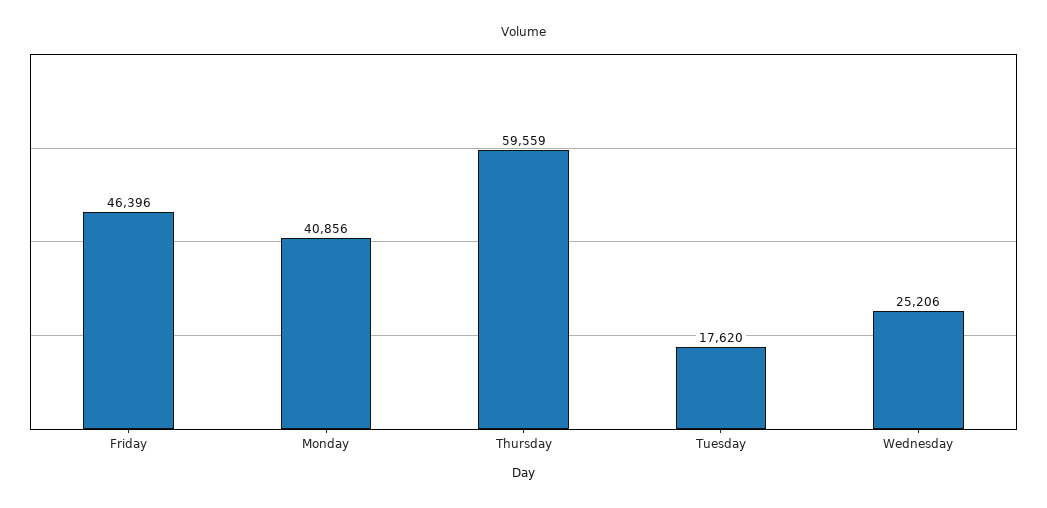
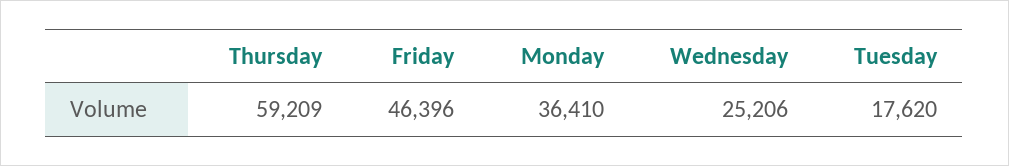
Monday: 40856 -> 36410
Thursday: 59559 -> 59209

